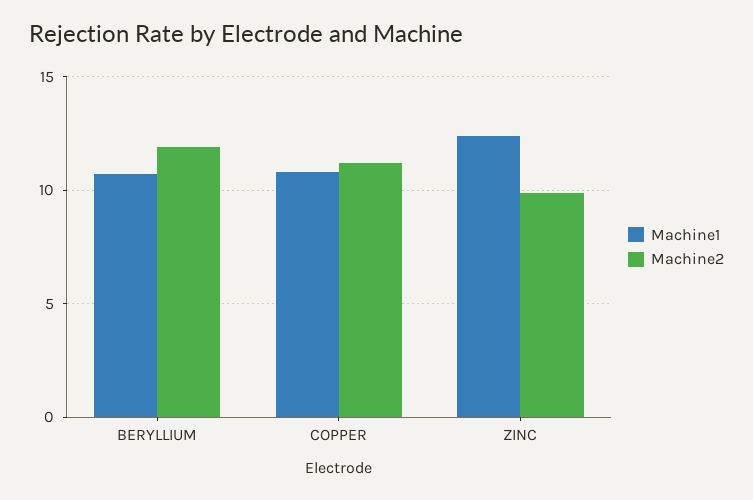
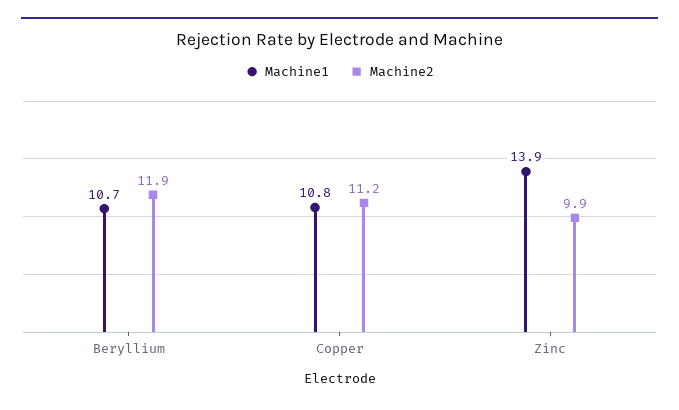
Machine1, ZINC: 12.5 -> 13.9

